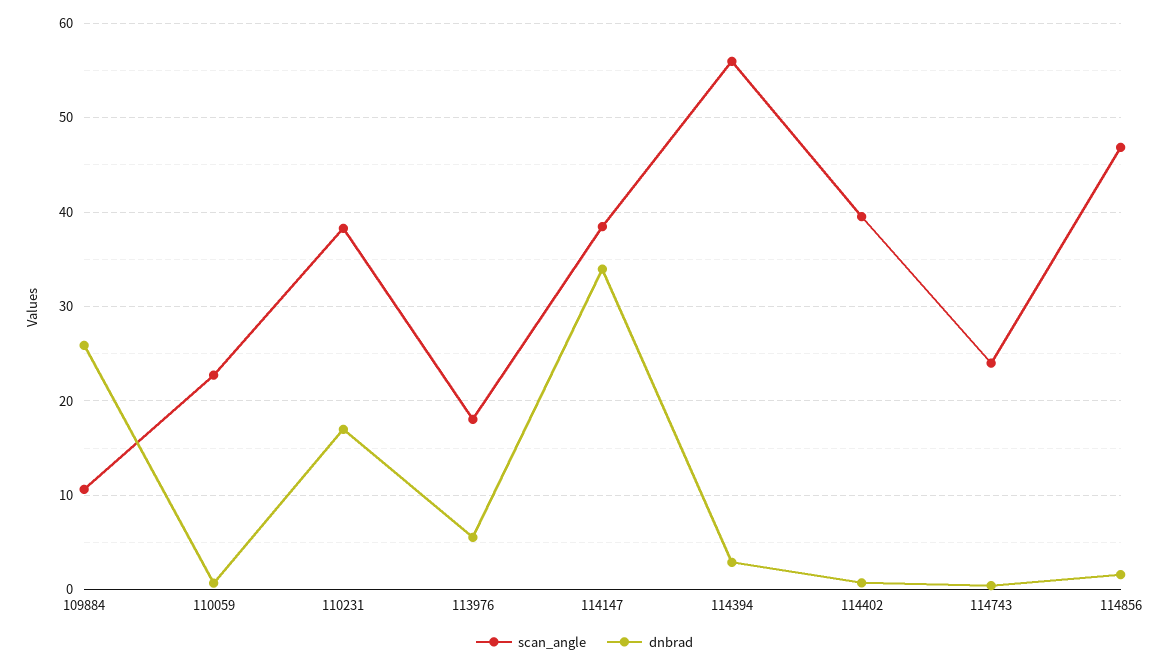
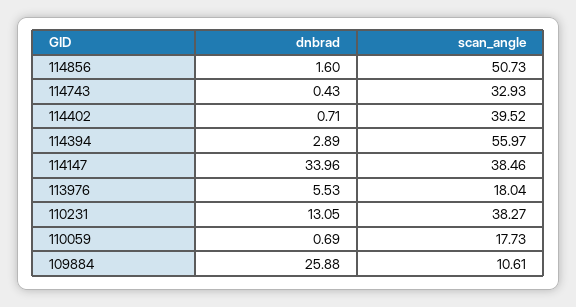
scan_angle, 110059: 23 -> 17.73
dnbrad, 110231: 17 -> 13.05
scan_angle, 114743: 24 -> 32.93
scan_angle, 114856: 47 -> 50.73

